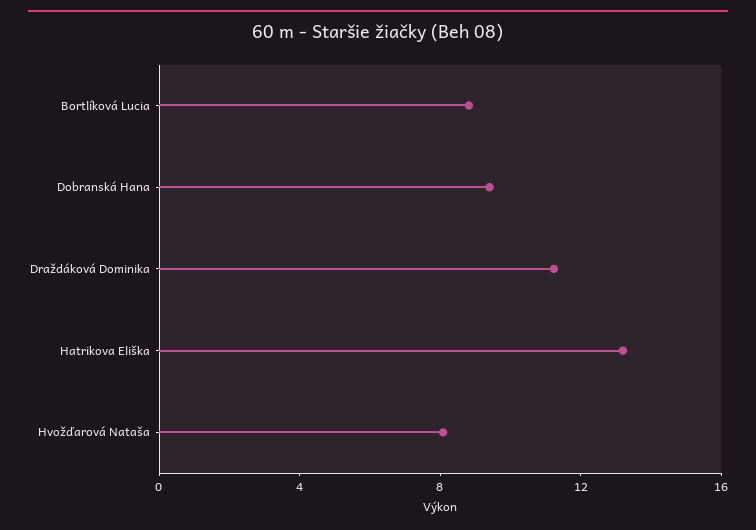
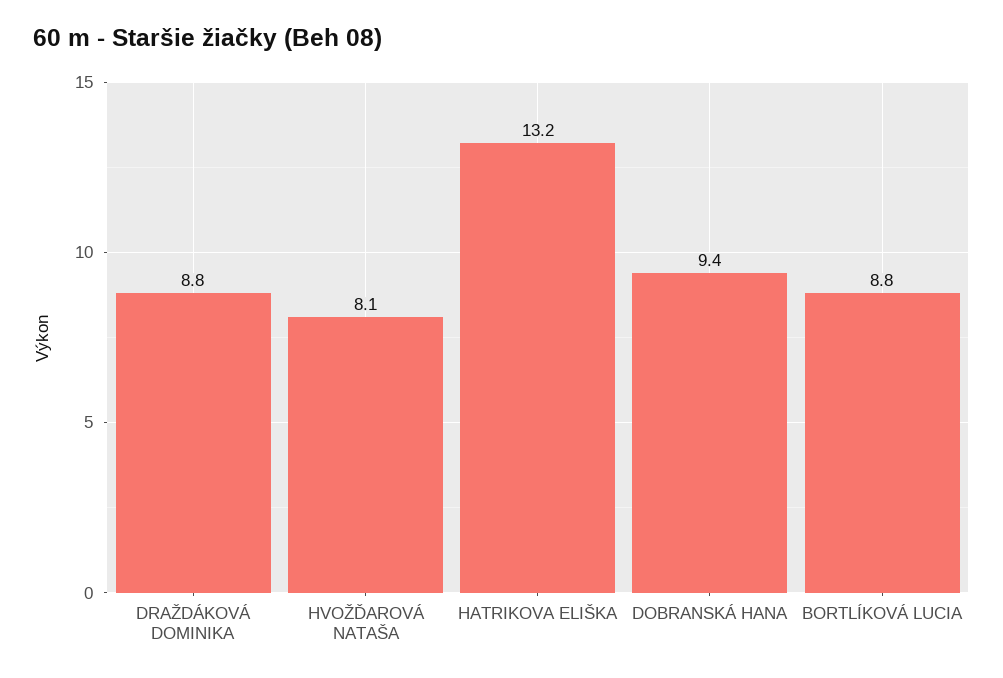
Draždáková Dominika: 11 -> 8.8

